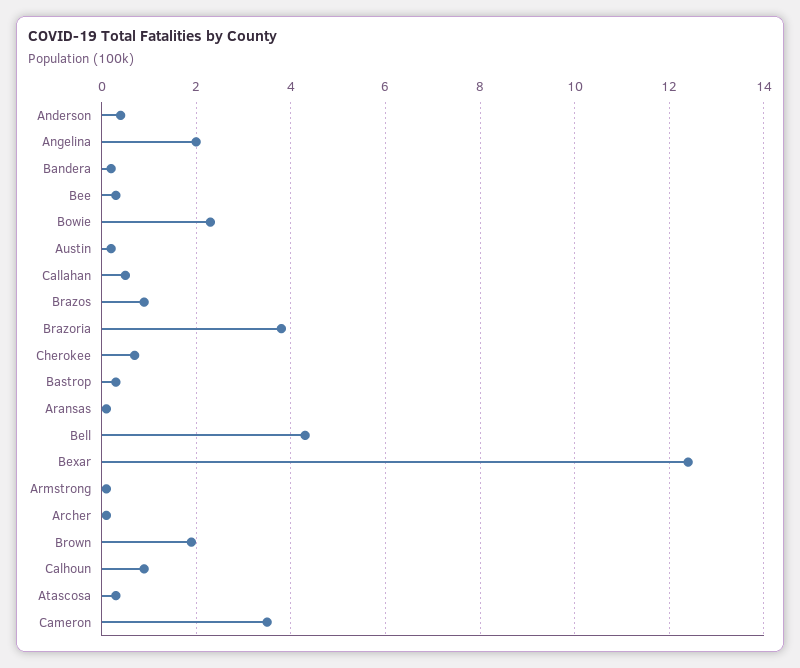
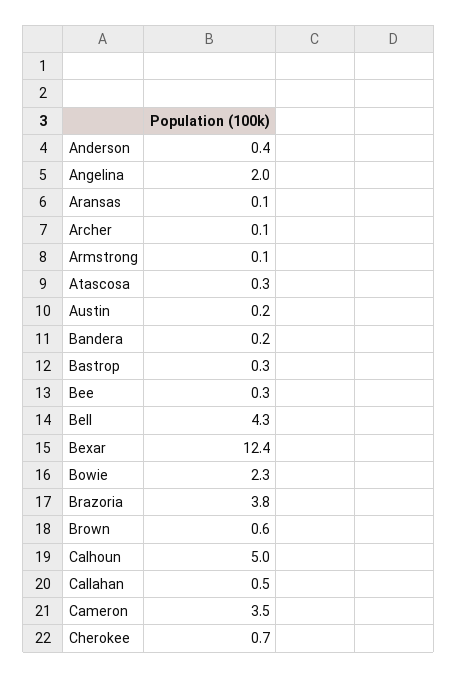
Brazos: 1 -> none
Brown: 2 -> 0.6
Calhoun: 1 -> 5

